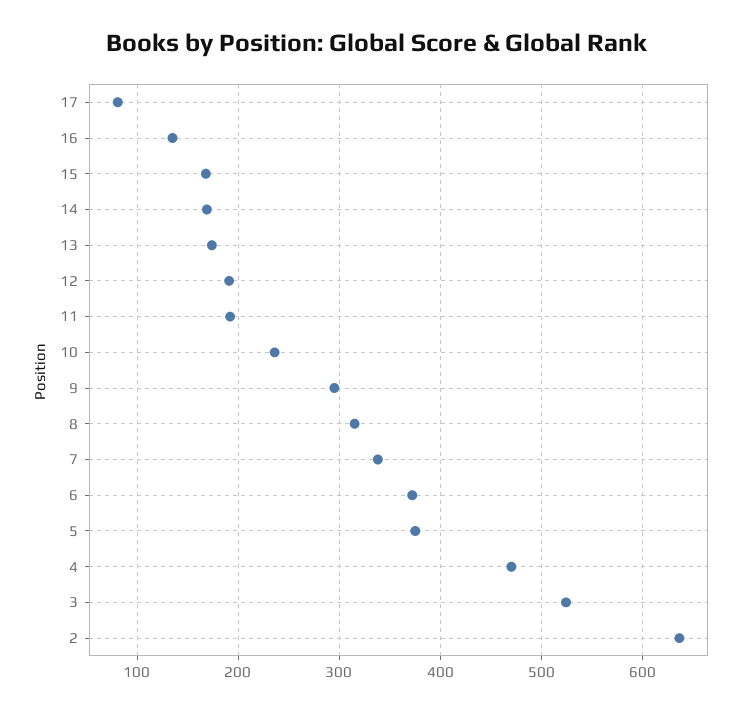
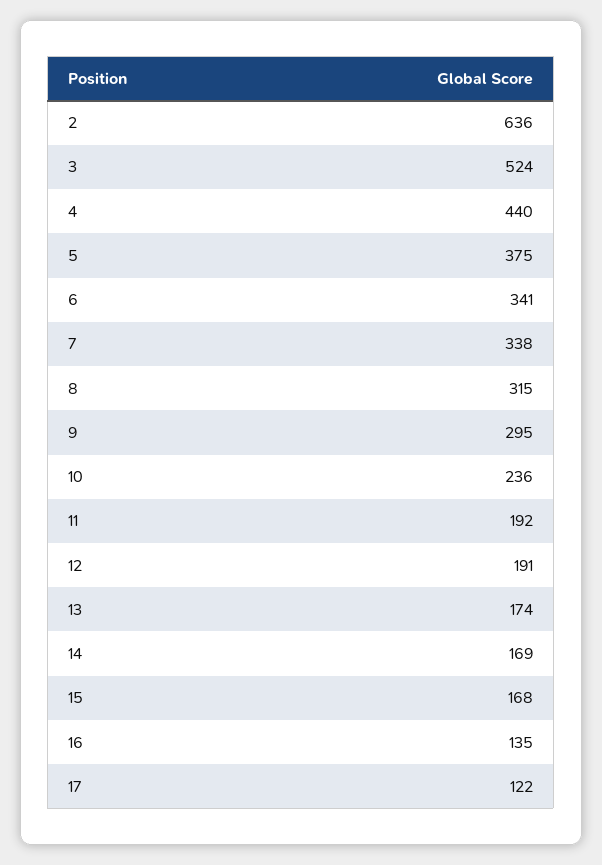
17: 80 -> 122
6: 370 -> 341
4: 470 -> 440

